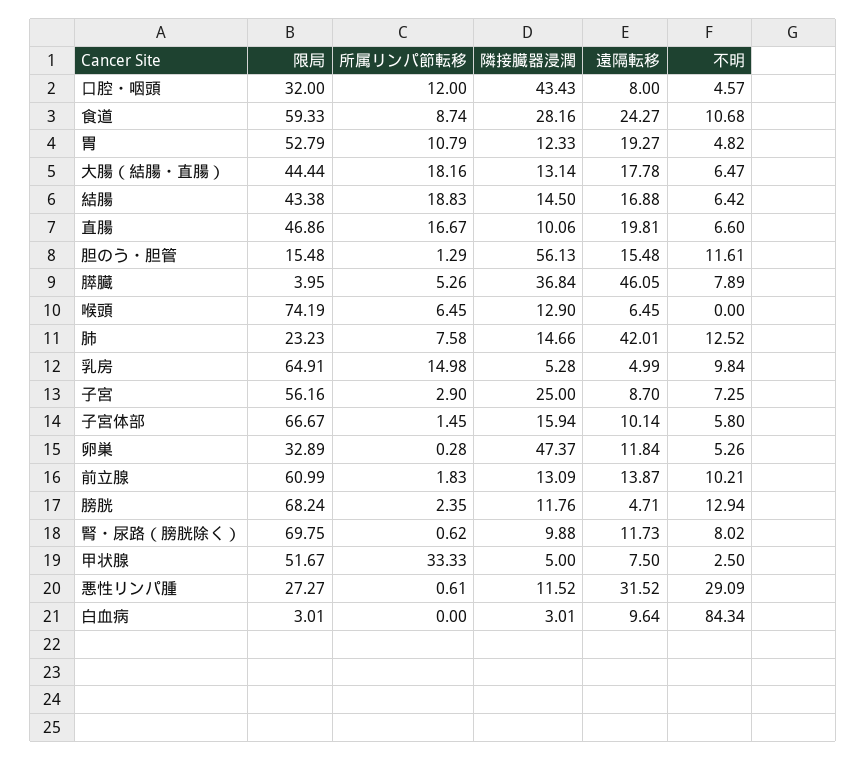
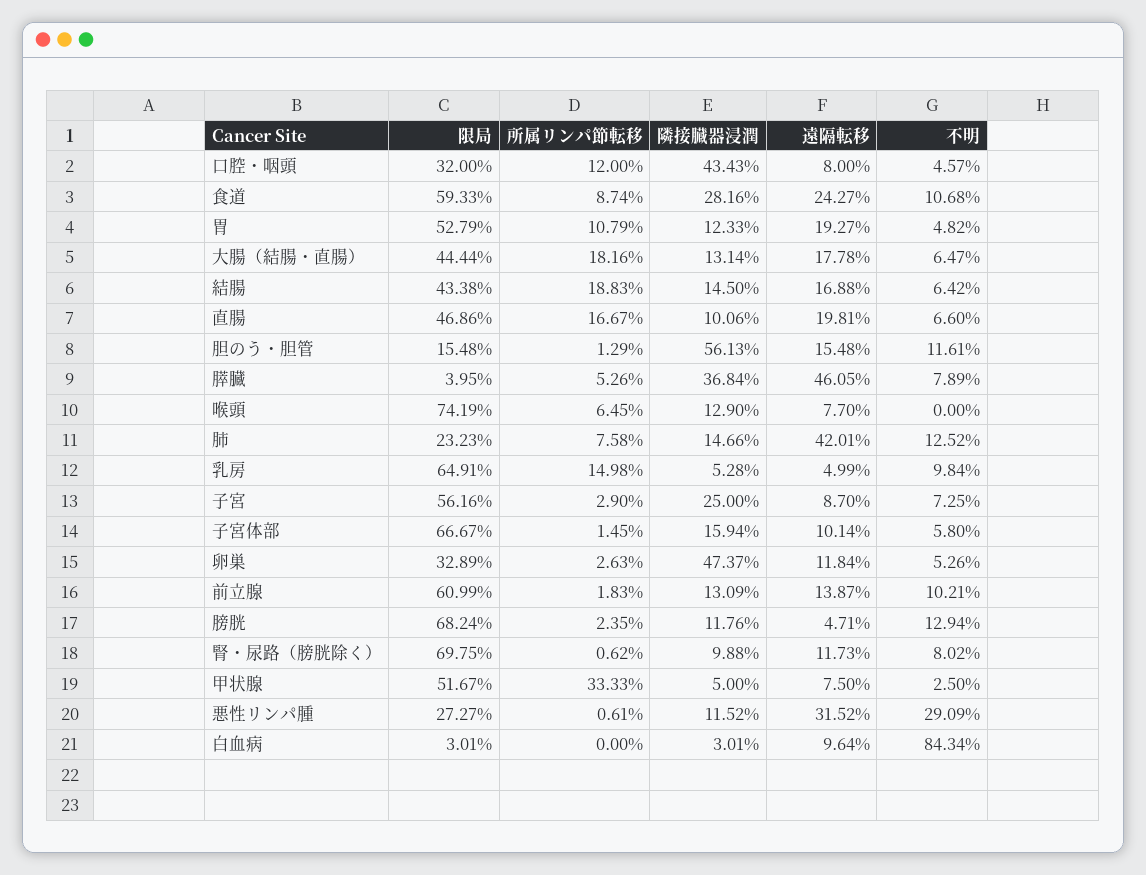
遠隔転移, 喉頭: 6.45 -> 7.7
所属リンパ節転移, 卵巣: 0.28 -> 2.63

